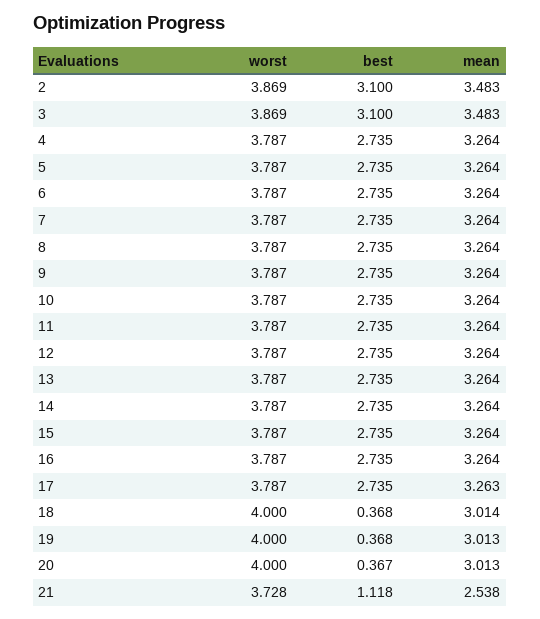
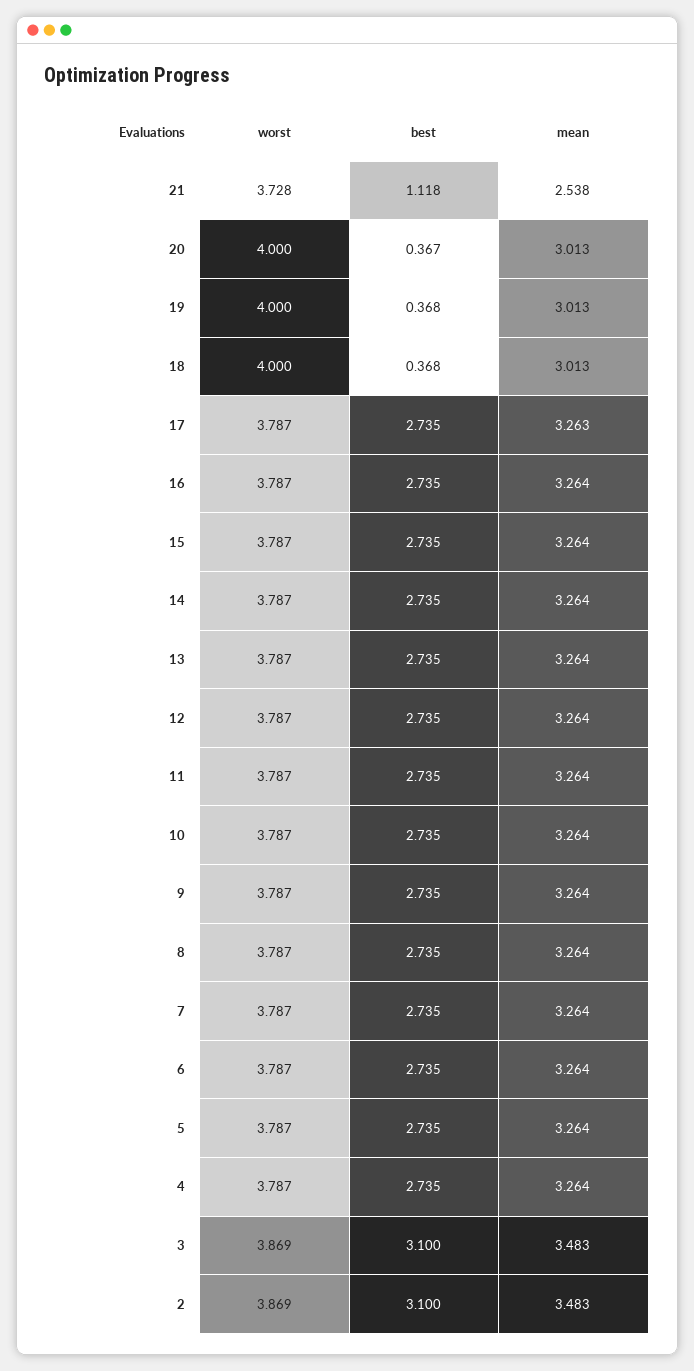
mean, 18: 3.014 -> 3.013

